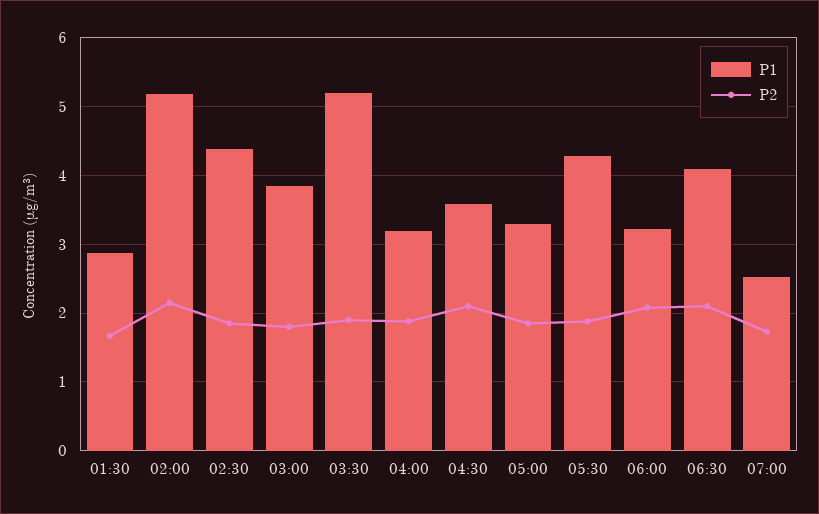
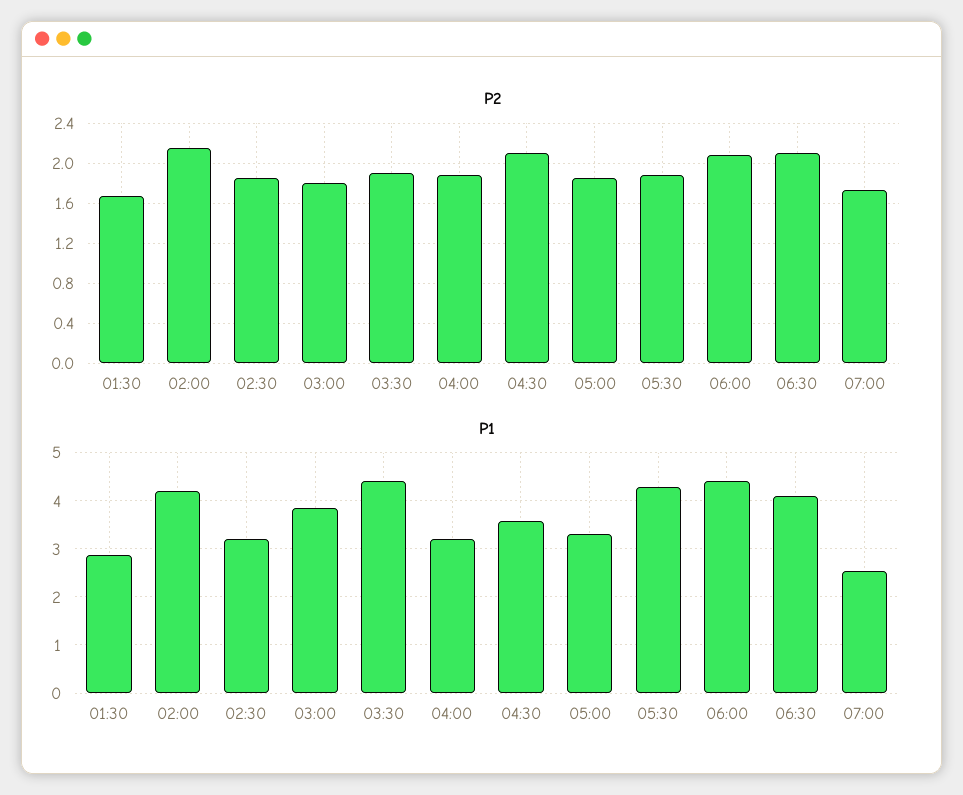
P1, 02:00: 5.2 -> 4.2
P1, 02:30: 4.4 -> 3.2
P1, 03:30: 5.2 -> 4.4
P1, 06:00: 3.2 -> 4.4

